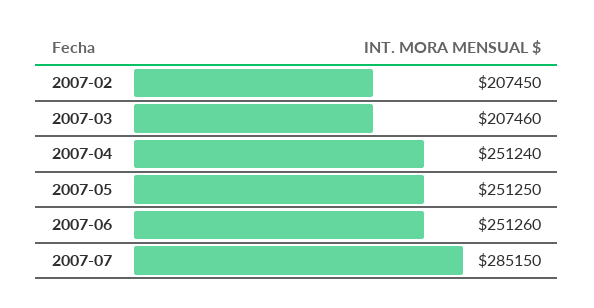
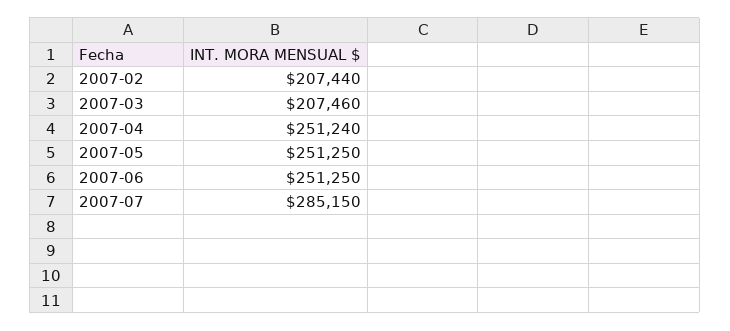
2007-02: 207450 -> 207440
2007-06: 251260 -> 251250

